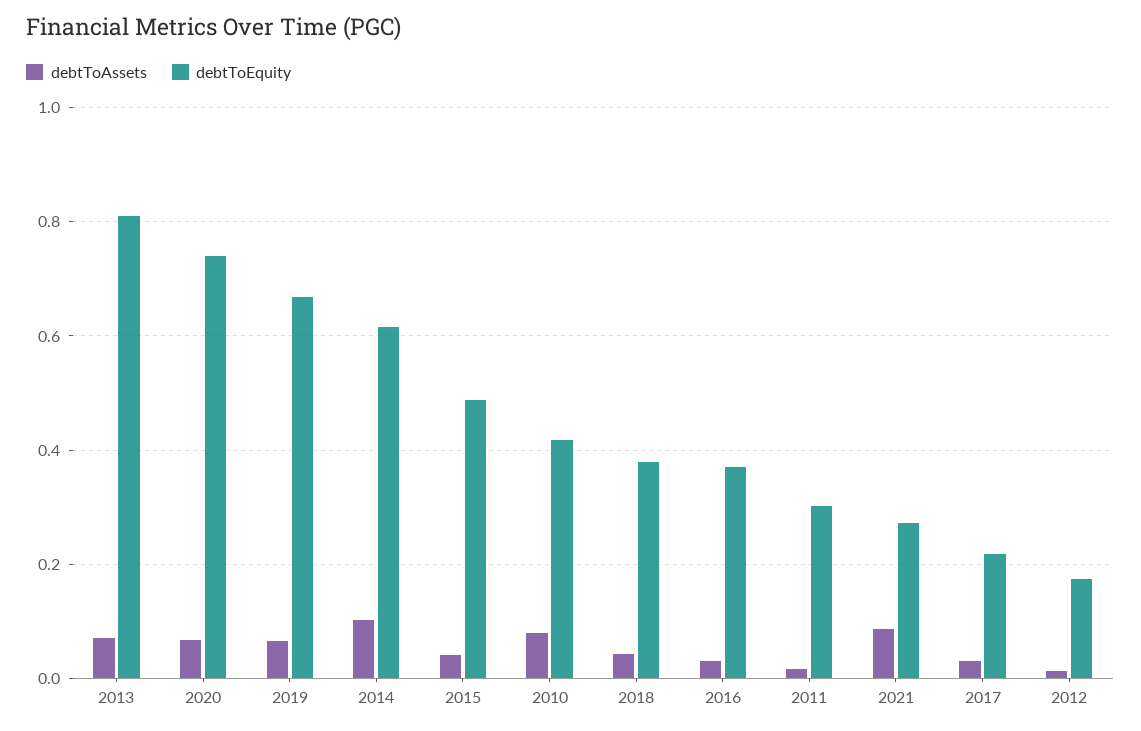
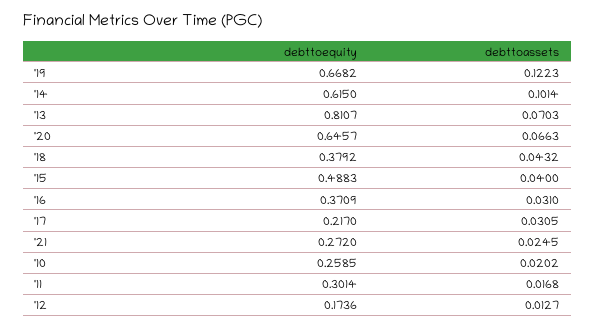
debtToEquity, 2020: 0.74 -> 0.6457
debtToAssets, 2019: 0.06 -> 0.1223
debtToAssets, 2010: 0.08 -> 0.0202
debtToEquity, 2010: 0.42 -> 0.2585
debtToAssets, 2021: 0.08 -> 0.0245

